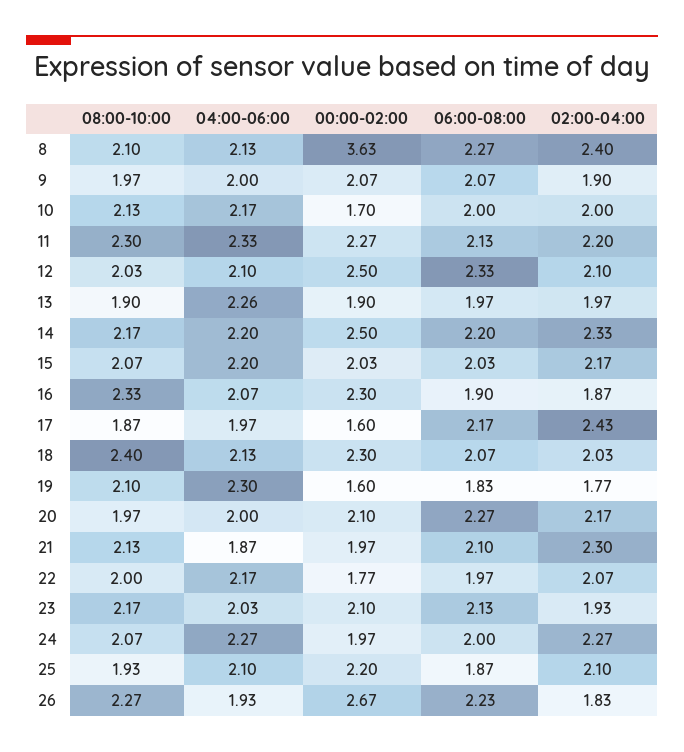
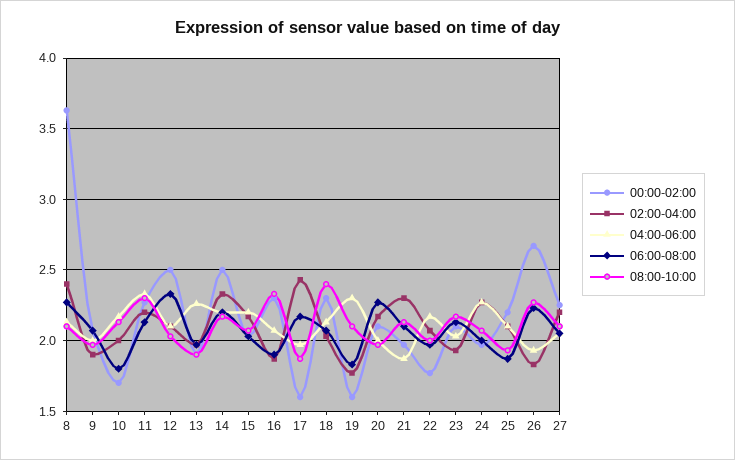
06:00-08:00, 10: 2 -> 1.8
00:00-02:00, 27: none -> 2.25
02:00-04:00, 27: none -> 2.2
04:00-06:00, 27: none -> 2.05
06:00-08:00, 27: none -> 2.05
08:00-10:00, 27: none -> 2.1

